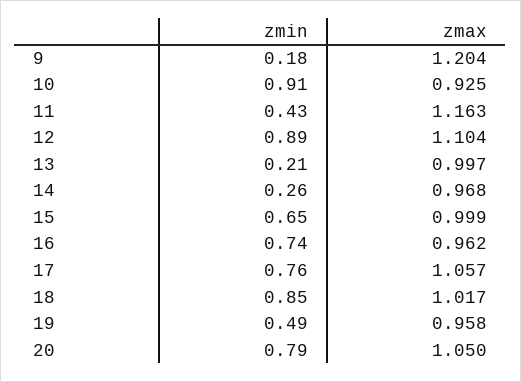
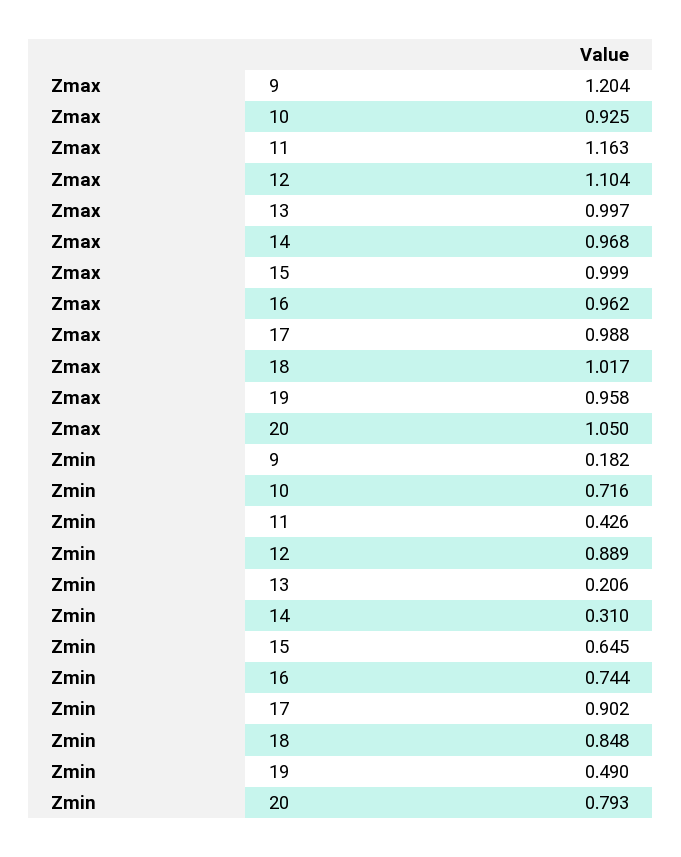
zmin, 10: 0.91 -> 0.716
zmin, 14: 0.26 -> 0.31
zmin, 17: 0.76 -> 0.902
zmax, 17: 1.057 -> 0.988

